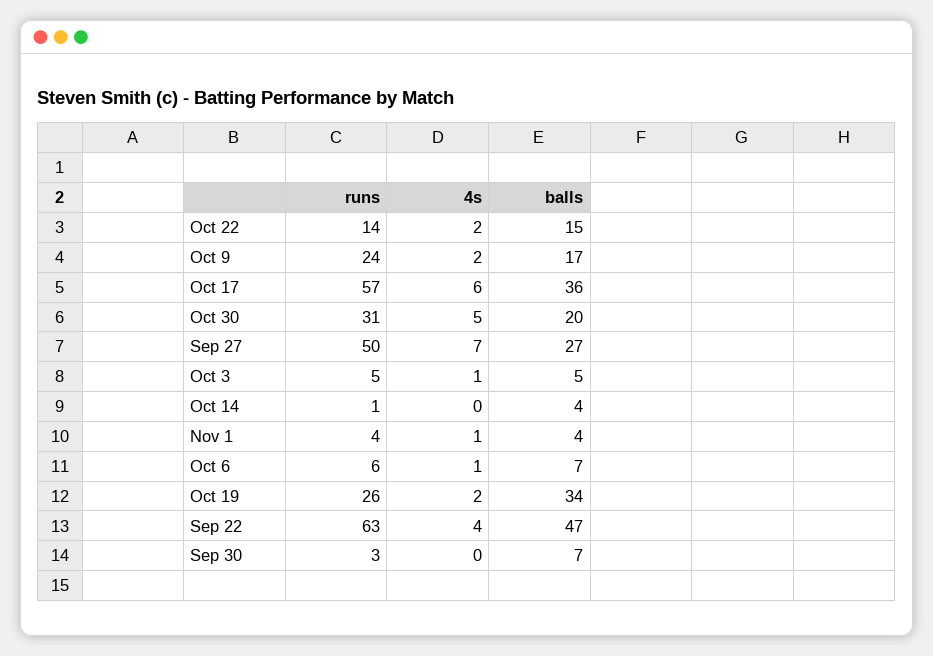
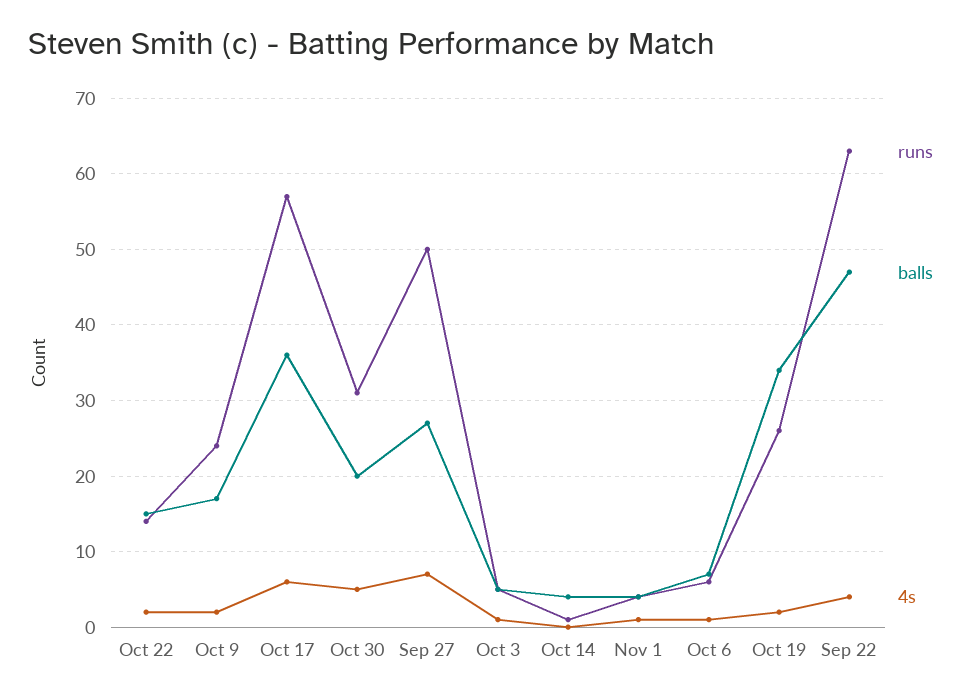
runs, Sep 30: 3 -> none
4s, Sep 30: 0 -> none
balls, Sep 30: 7 -> none

